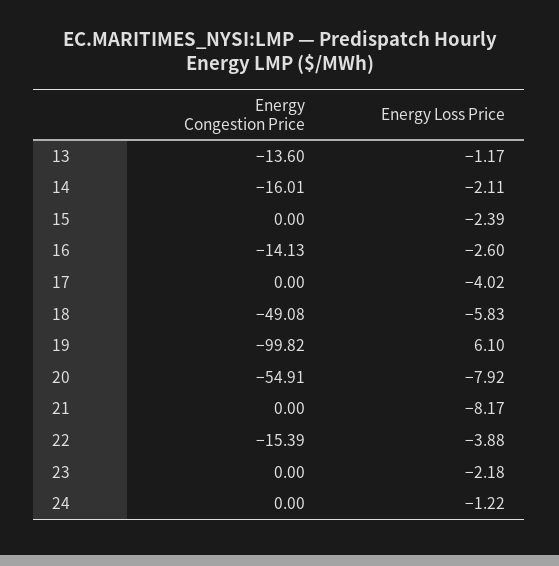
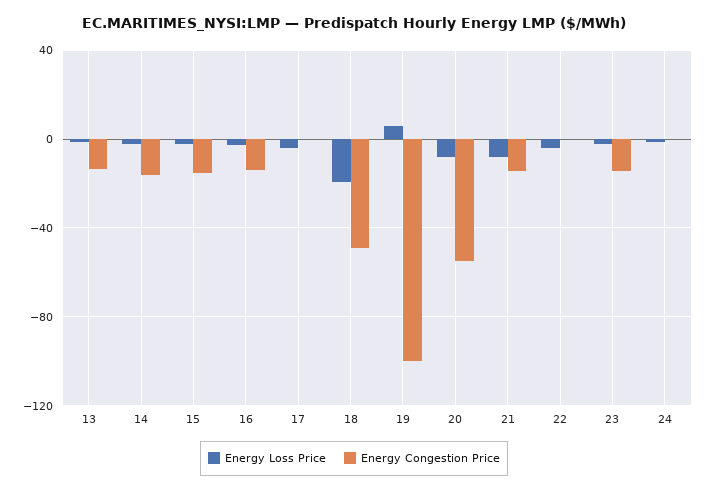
Energy Congestion Price, 15: 0 -> -15
Energy Loss Price, 18: -5.83 -> -20
Energy Congestion Price, 21: 0 -> -15
Energy Congestion Price, 22: -15.39 -> 0
Energy Congestion Price, 23: 0 -> -15

